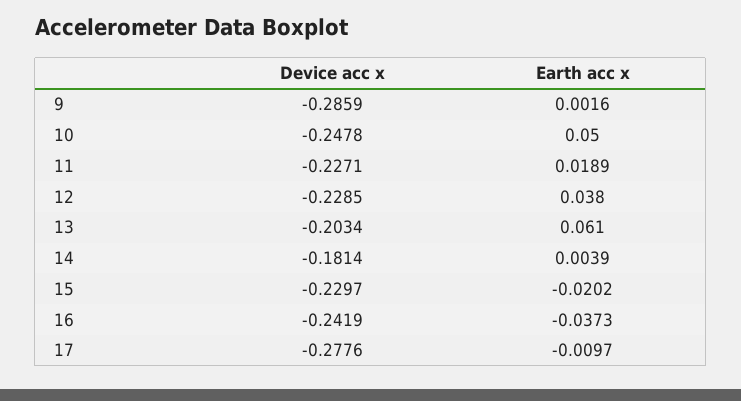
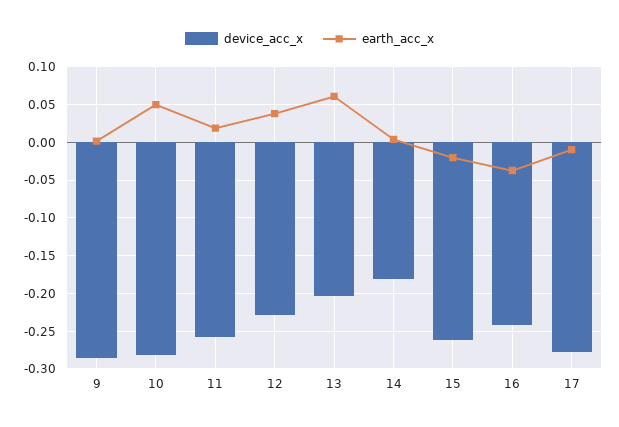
Device acc x, 10: -0.2478 -> -0.28
Device acc x, 11: -0.2271 -> -0.26
Device acc x, 15: -0.2297 -> -0.26

